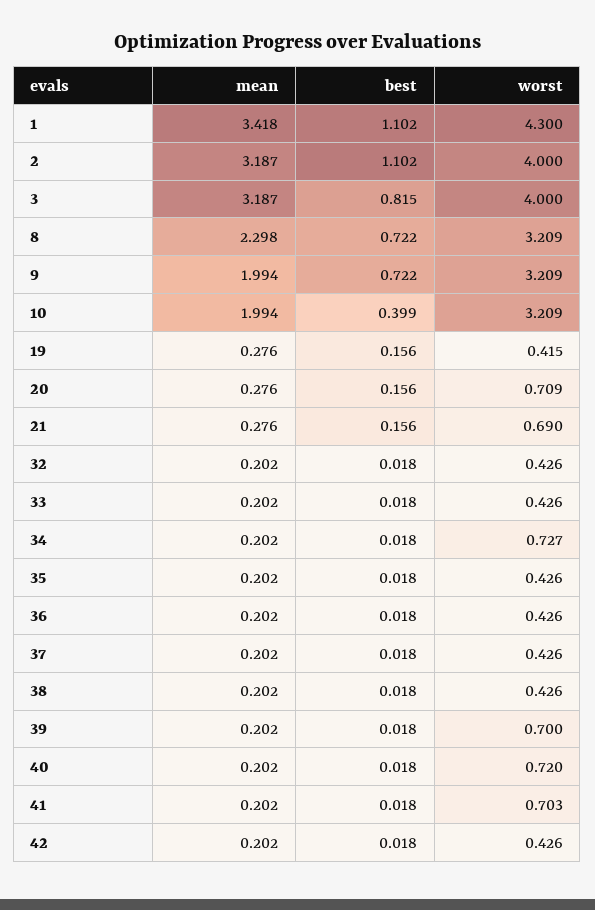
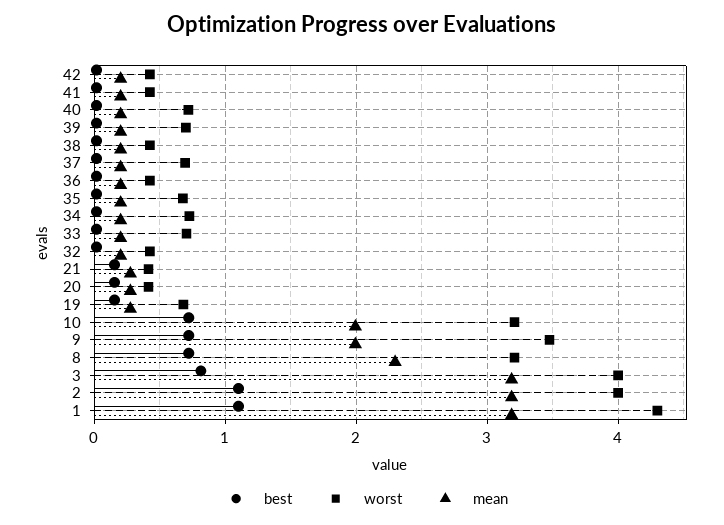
mean, 1: 3.418 -> 3.2
worst, 9: 3.209 -> 3.5
best, 10: 0.399 -> 0.7
worst, 19: 0.415 -> 0.7
worst, 20: 0.709 -> 0.4
worst, 21: 0.69 -> 0.4
worst, 33: 0.426 -> 0.7
worst, 35: 0.426 -> 0.7
worst, 37: 0.426 -> 0.7
worst, 41: 0.703 -> 0.4

